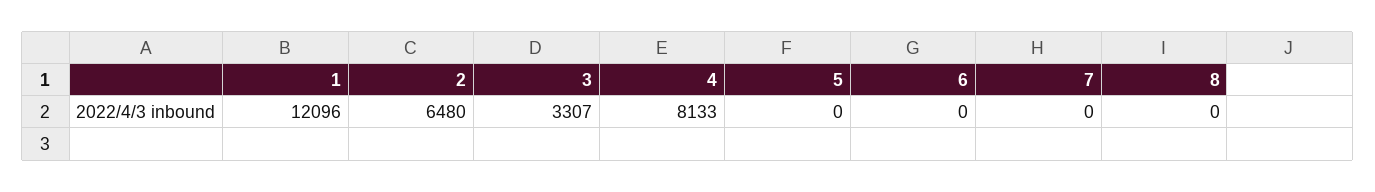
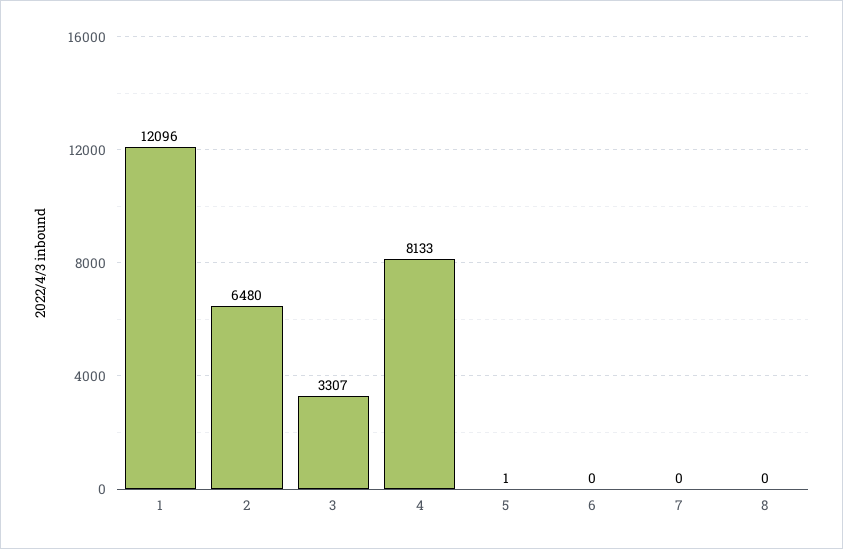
5: 0 -> 1

